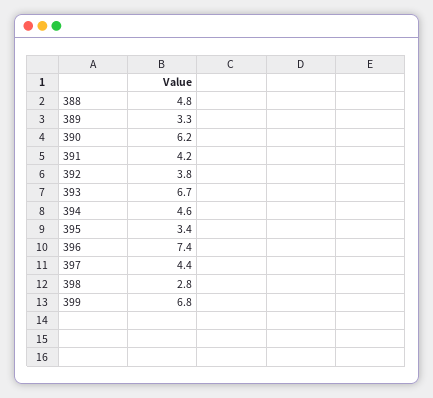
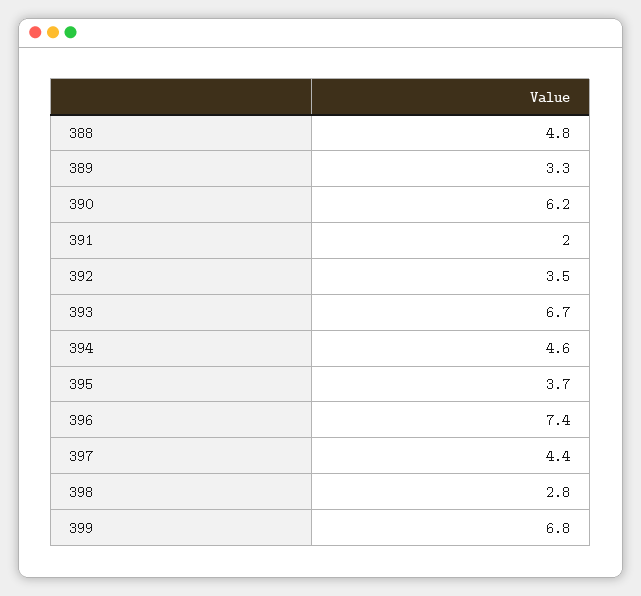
391: 4.2 -> 2
392: 3.8 -> 3.5
395: 3.4 -> 3.7

